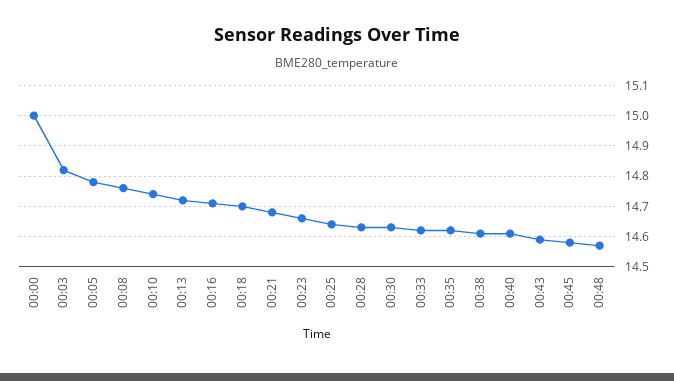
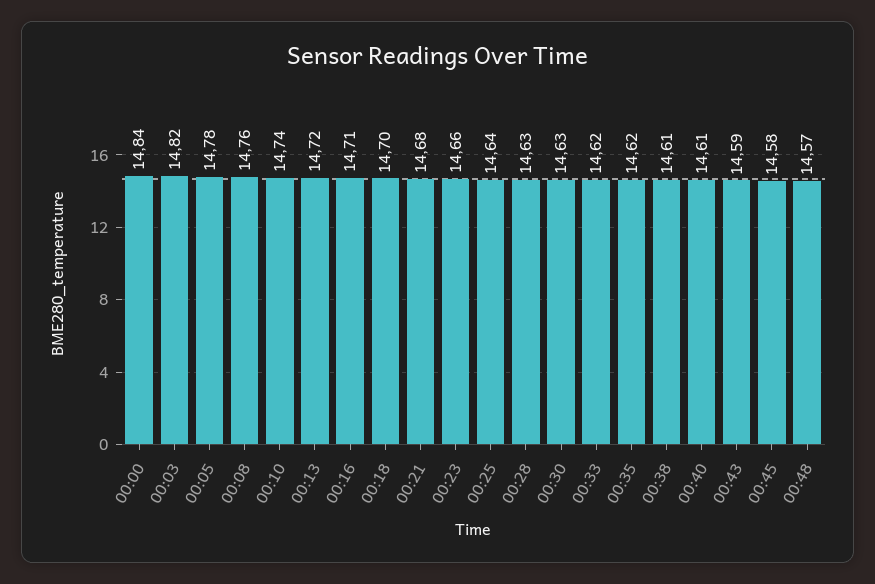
00:00: 15 -> 14.84

